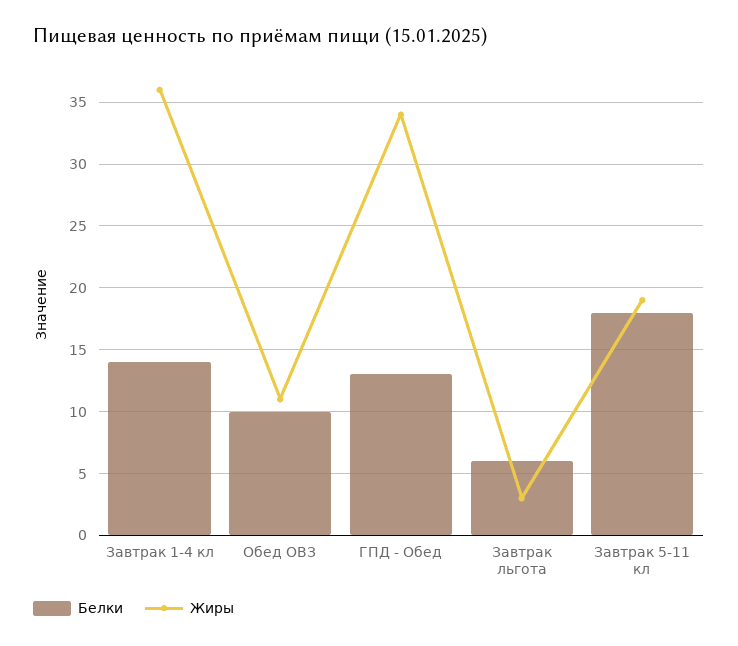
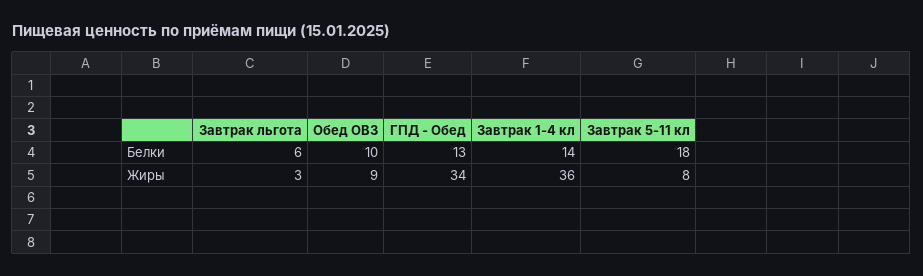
Жиры, Обед ОВЗ: 11 -> 9
Жиры, Завтрак 5-11 кл: 19 -> 8

